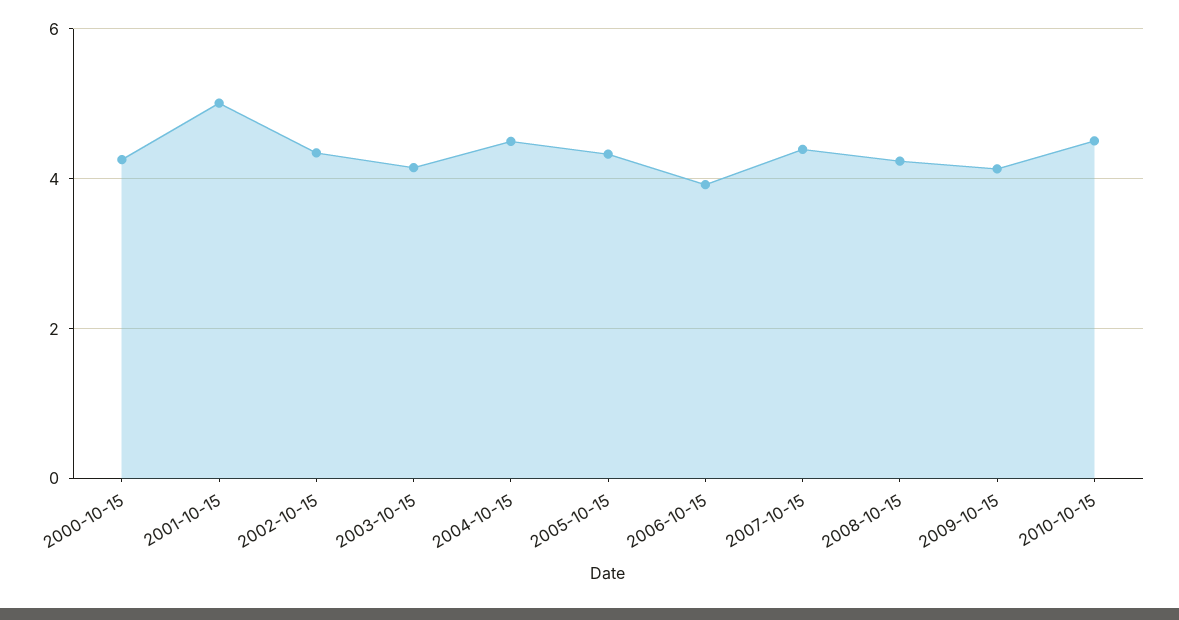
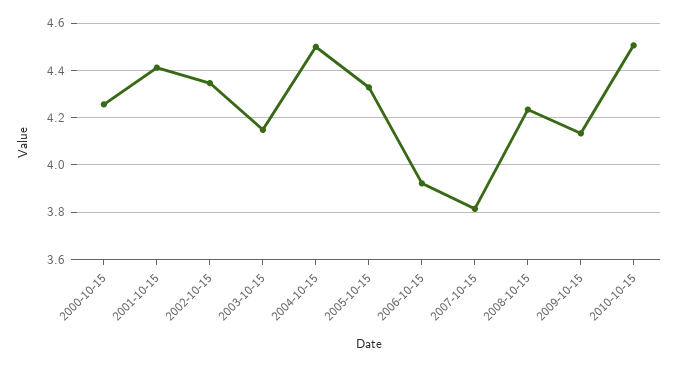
2001-10-15: 5 -> 4.4
2007-10-15: 4.4 -> 3.8

